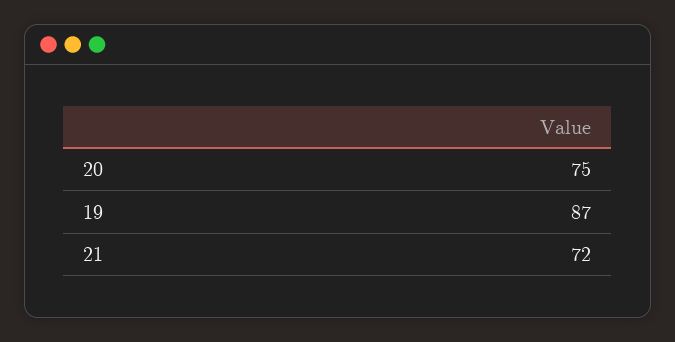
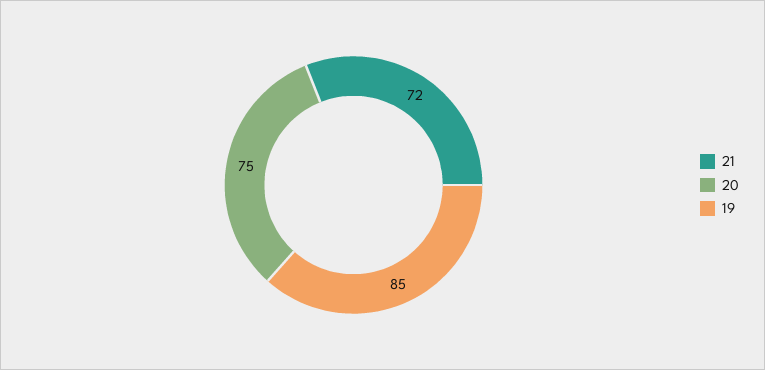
19: 87 -> 85

